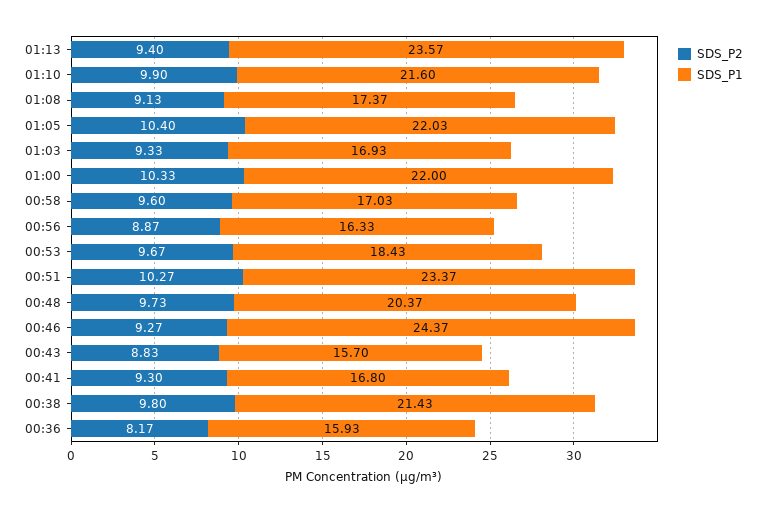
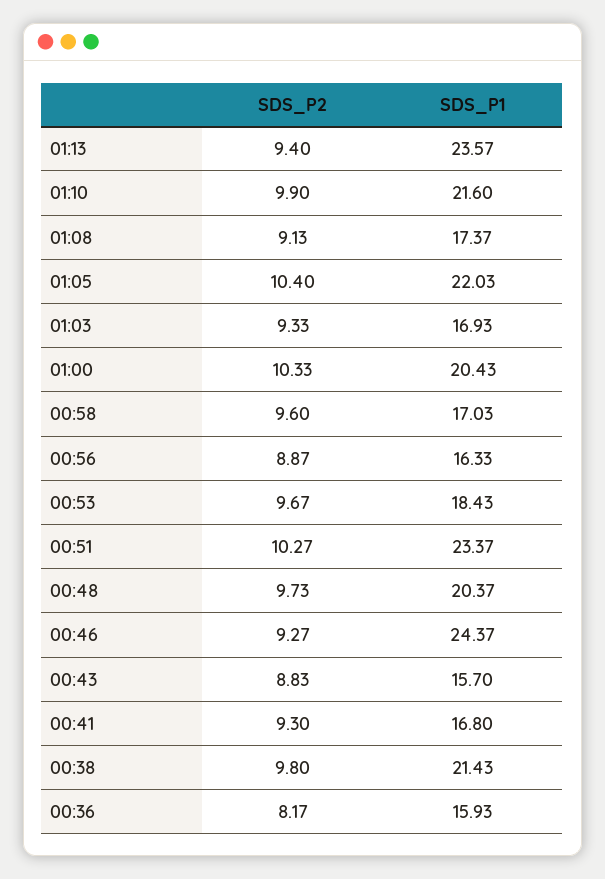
SDS_P1, 01:00: 22 -> 20.43

